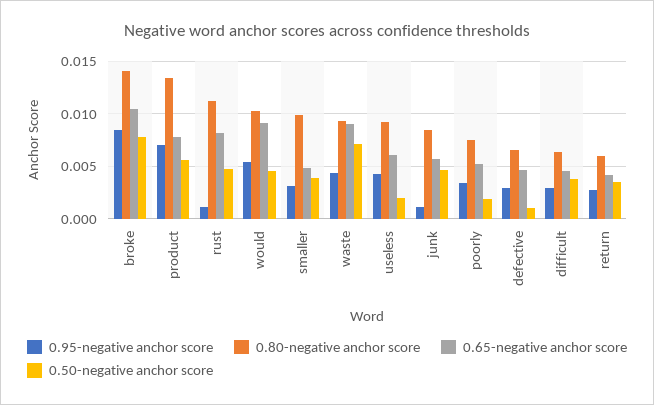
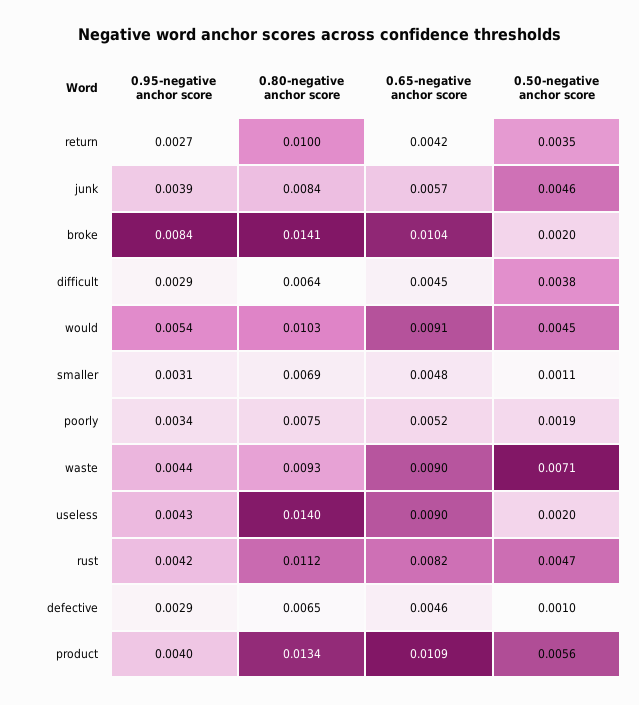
0.50-negative anchor score, broke: 0.008 -> 0.002
0.95-negative anchor score, product: 0.007 -> 0.004
0.65-negative anchor score, product: 0.008 -> 0.0109
0.95-negative anchor score, rust: 0.001 -> 0.0042
0.80-negative anchor score, smaller: 0.01 -> 0.0069
0.50-negative anchor score, smaller: 0.004 -> 0.0011
0.80-negative anchor score, useless: 0.009 -> 0.014
0.65-negative anchor score, useless: 0.006 -> 0.009
0.95-negative anchor score, junk: 0.001 -> 0.0039
0.80-negative anchor score, return: 0.006 -> 0.01

